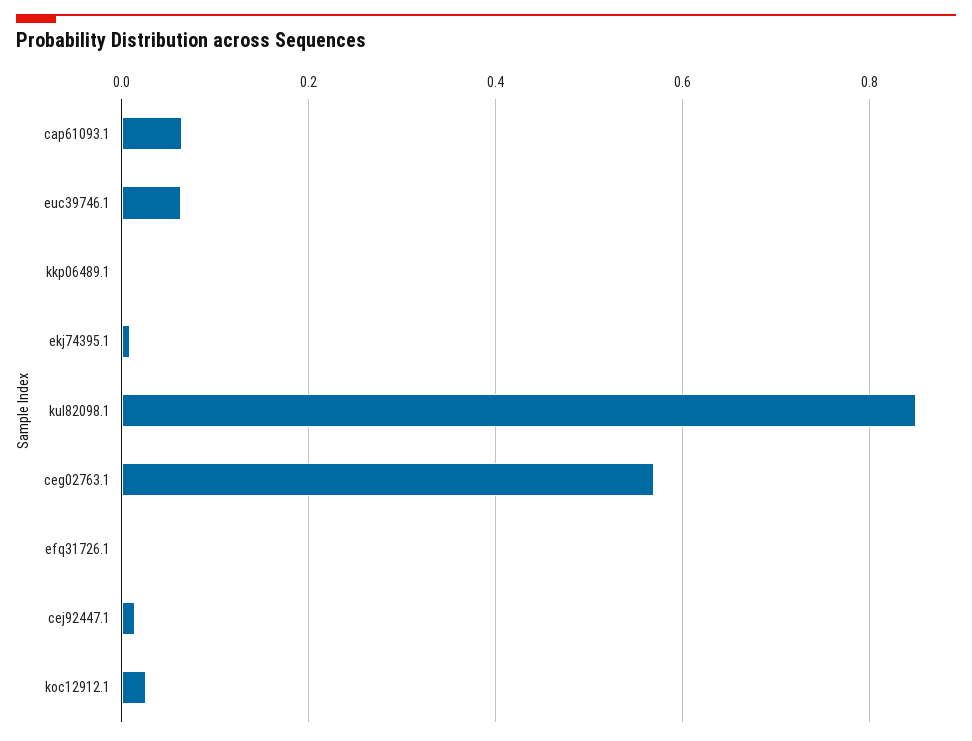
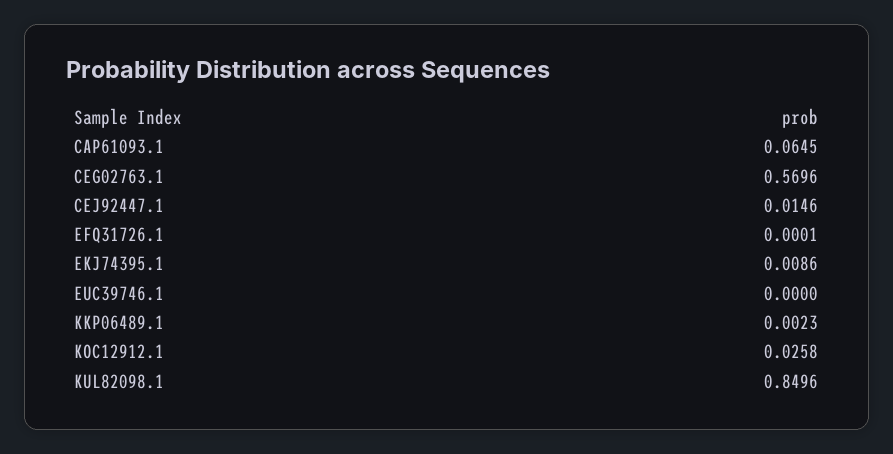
euc39746.1: 0.06 -> 0

